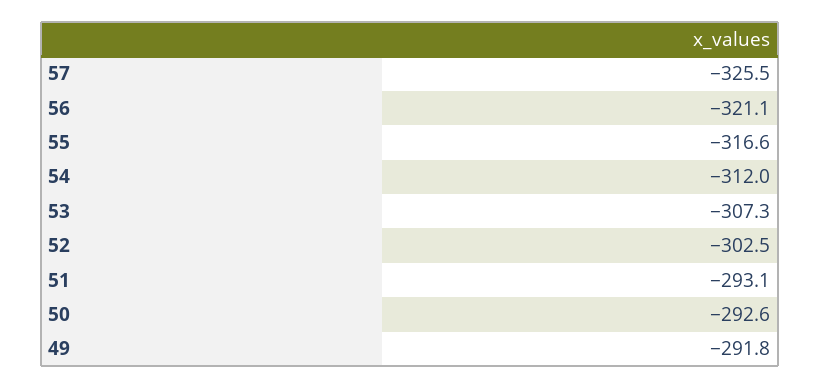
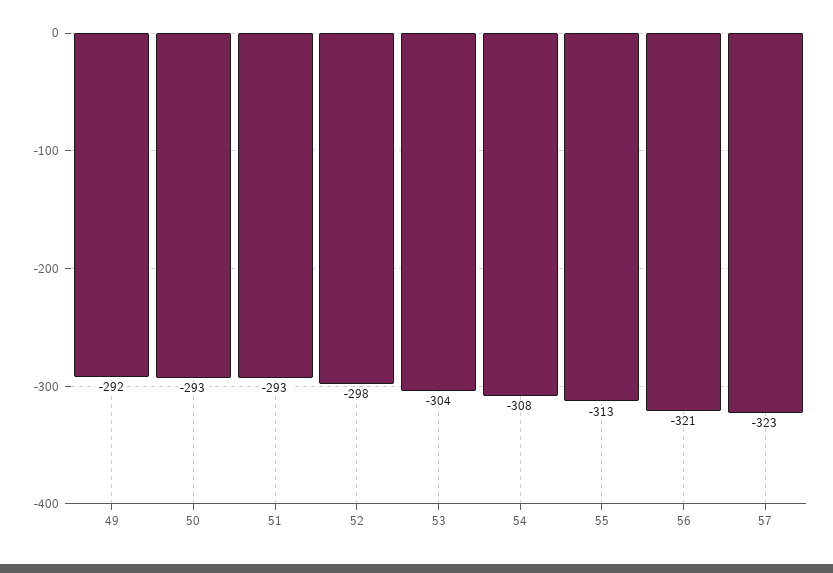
57: -325.5 -> -323
55: -316.6 -> -313
54: -312 -> -308
53: -307.3 -> -304
52: -302.5 -> -298

